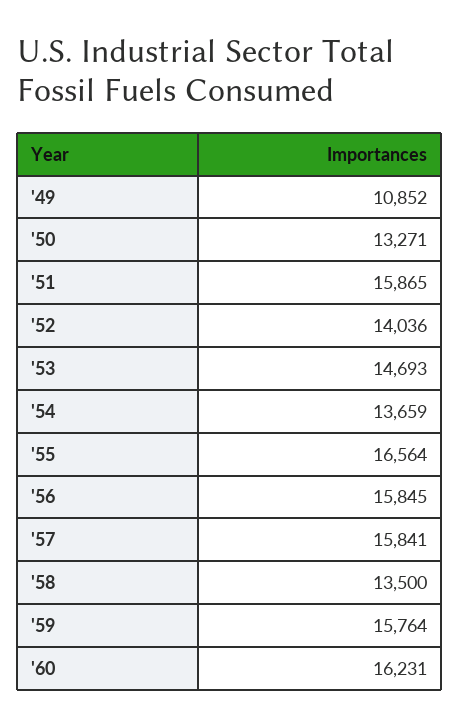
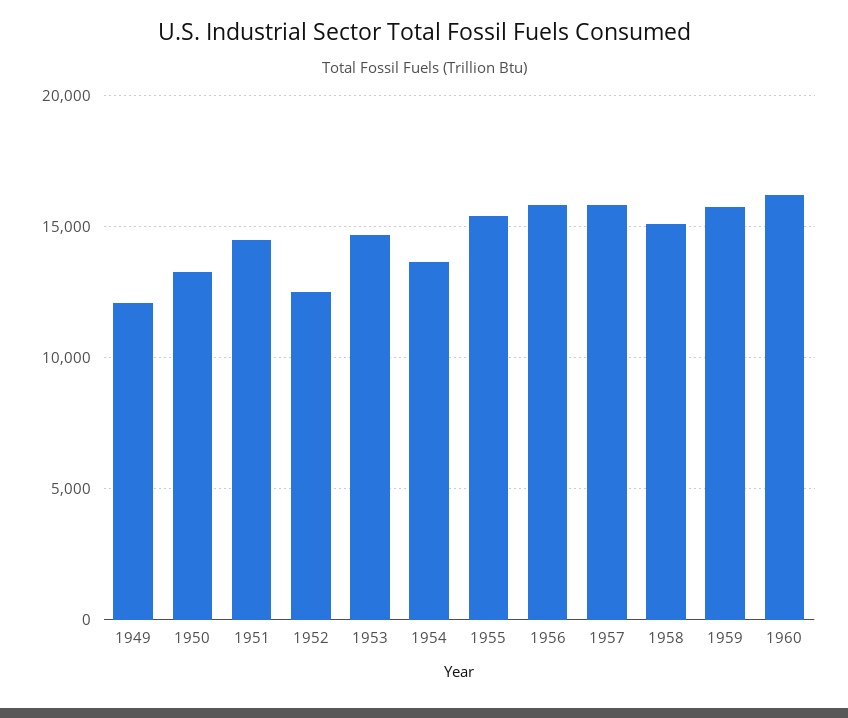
'49: 10852 -> 12000
'51: 15865 -> 14500
'52: 14036 -> 12500
'55: 16564 -> 15500
'58: 13500 -> 15000

